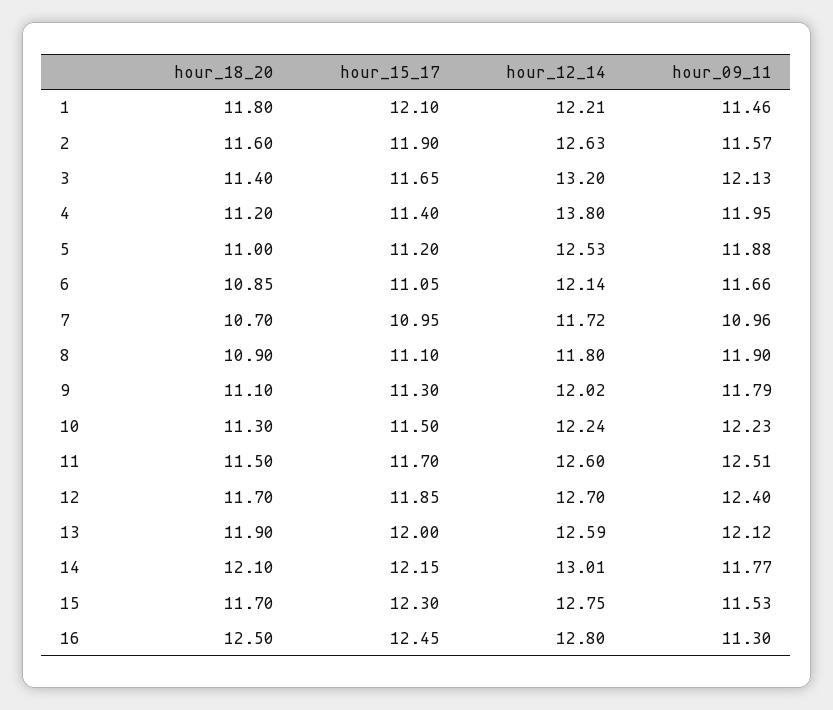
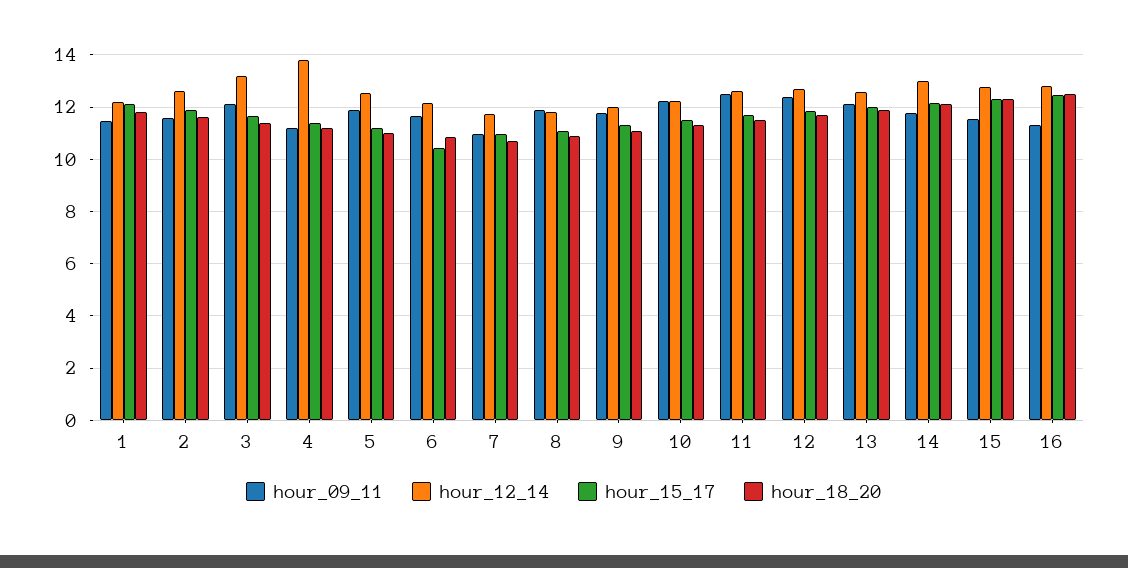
hour_09_11, 4: 11.95 -> 11.25
hour_15_17, 6: 11.05 -> 10.5
hour_18_20, 15: 11.7 -> 12.25

